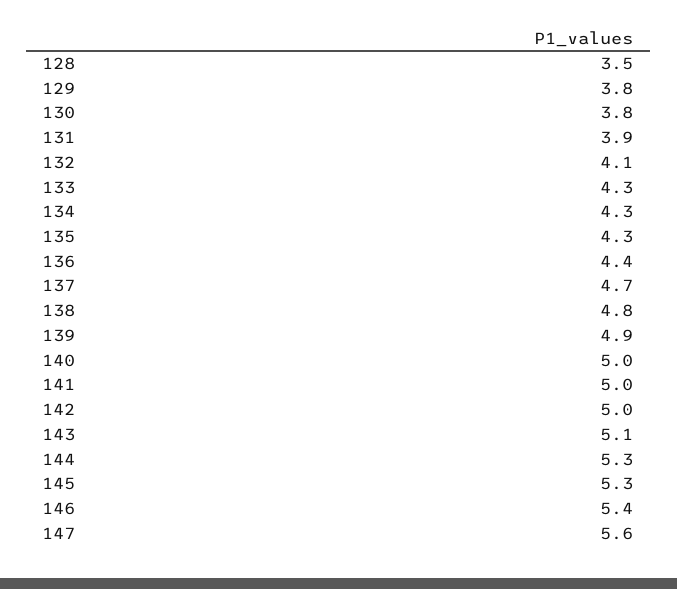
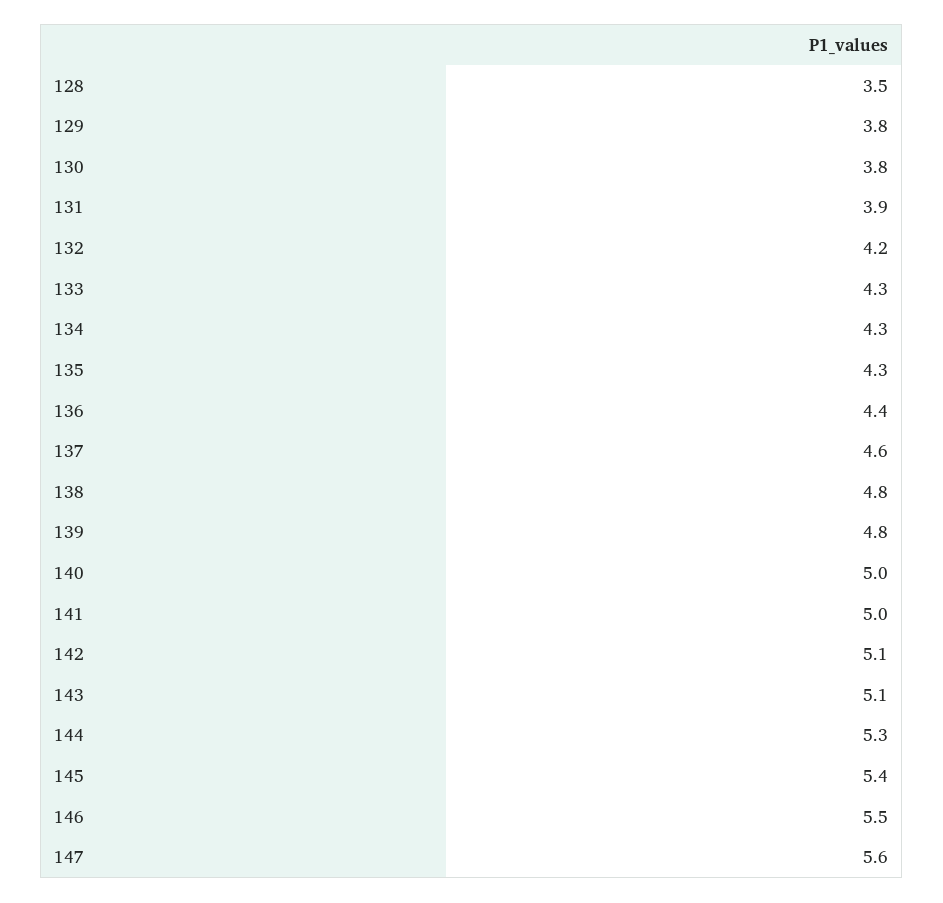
132: 4.1 -> 4.2
137: 4.7 -> 4.6
139: 4.9 -> 4.8
142: 5 -> 5.1
145: 5.3 -> 5.4
146: 5.4 -> 5.5

